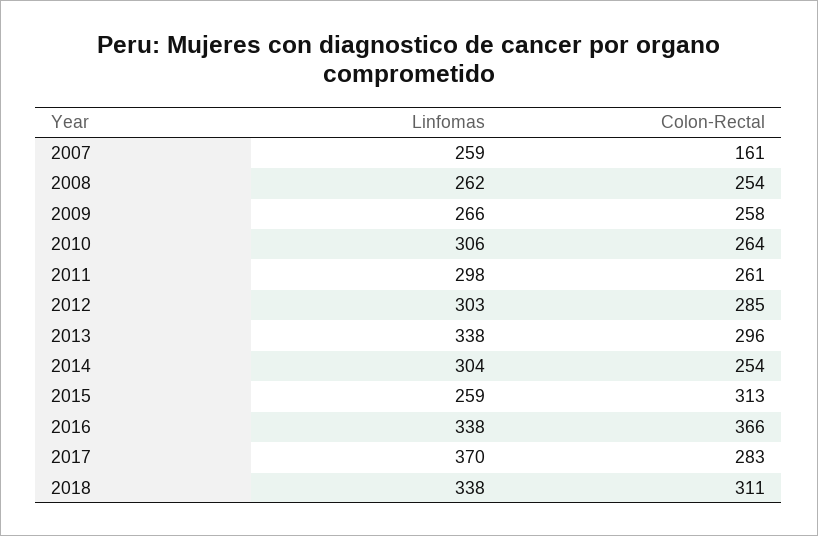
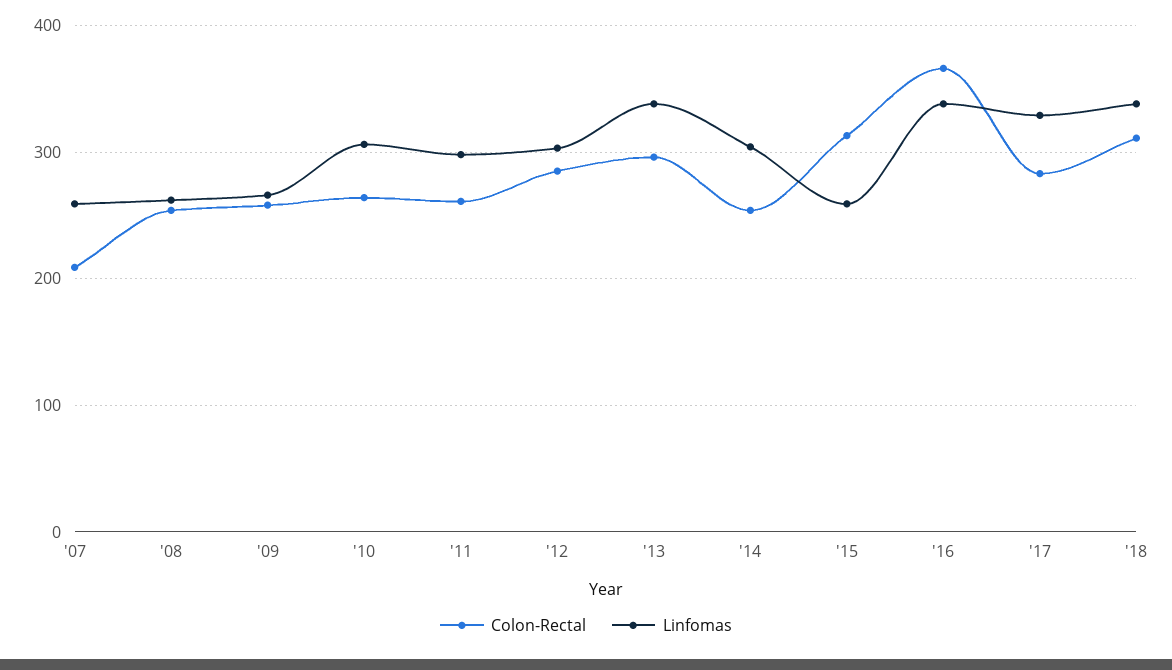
Colon-Rectal, 2007: 161 -> 210
Linfomas, 2017: 370 -> 330

